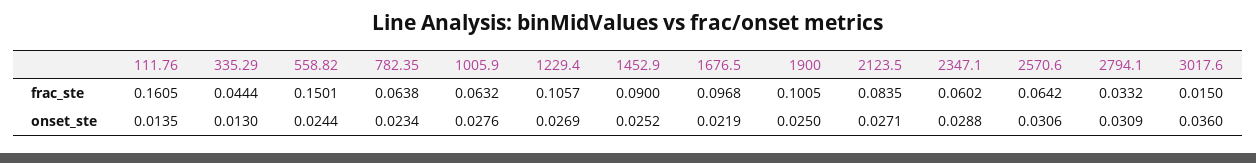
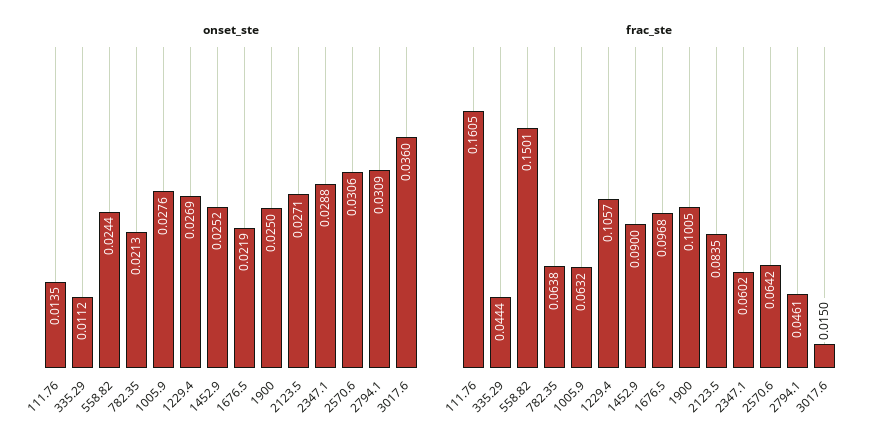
frac_ste, 2794.1: 0.0332 -> 0.0461
onset_ste, 335.29: 0.013 -> 0.0112
onset_ste, 782.35: 0.0234 -> 0.0213

